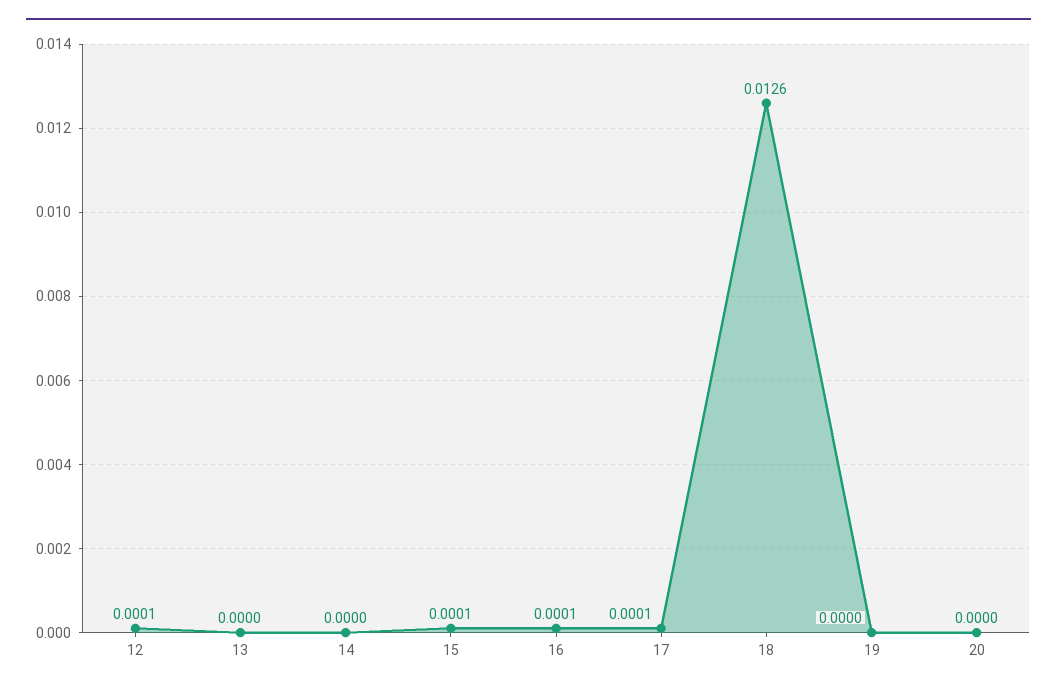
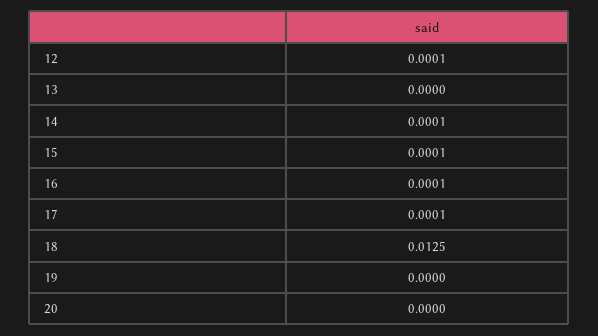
14: 0 -> 0.0001
18: 0.0126 -> 0.0125

